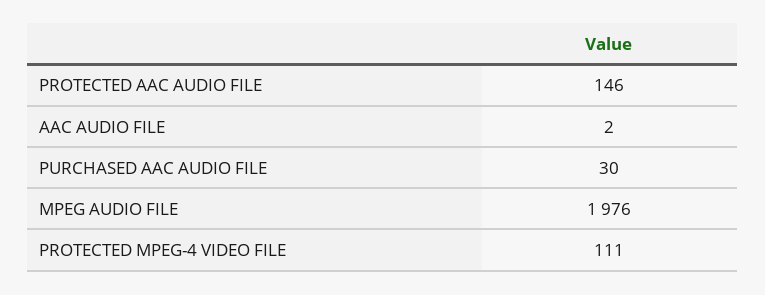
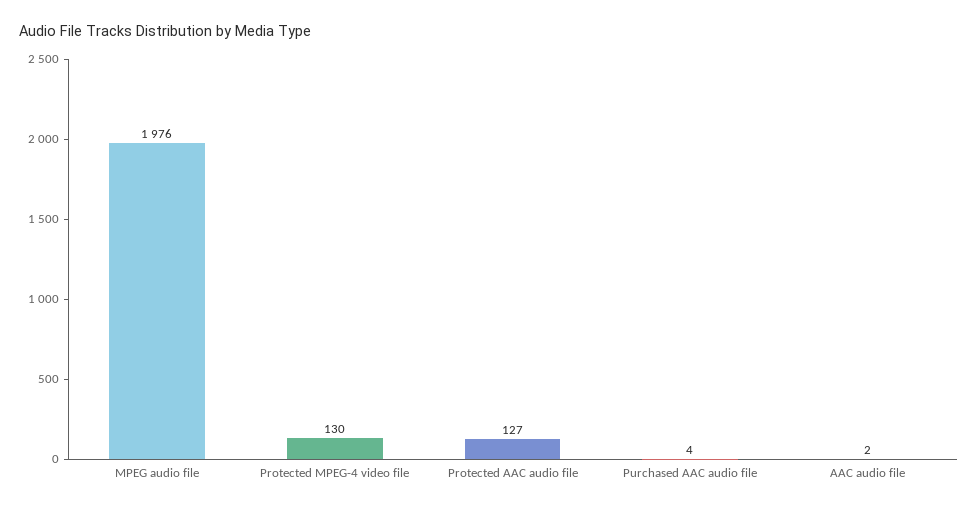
PROTECTED AAC AUDIO FILE: 146 -> 127
PURCHASED AAC AUDIO FILE: 30 -> 4
PROTECTED MPEG-4 VIDEO FILE: 111 -> 130

